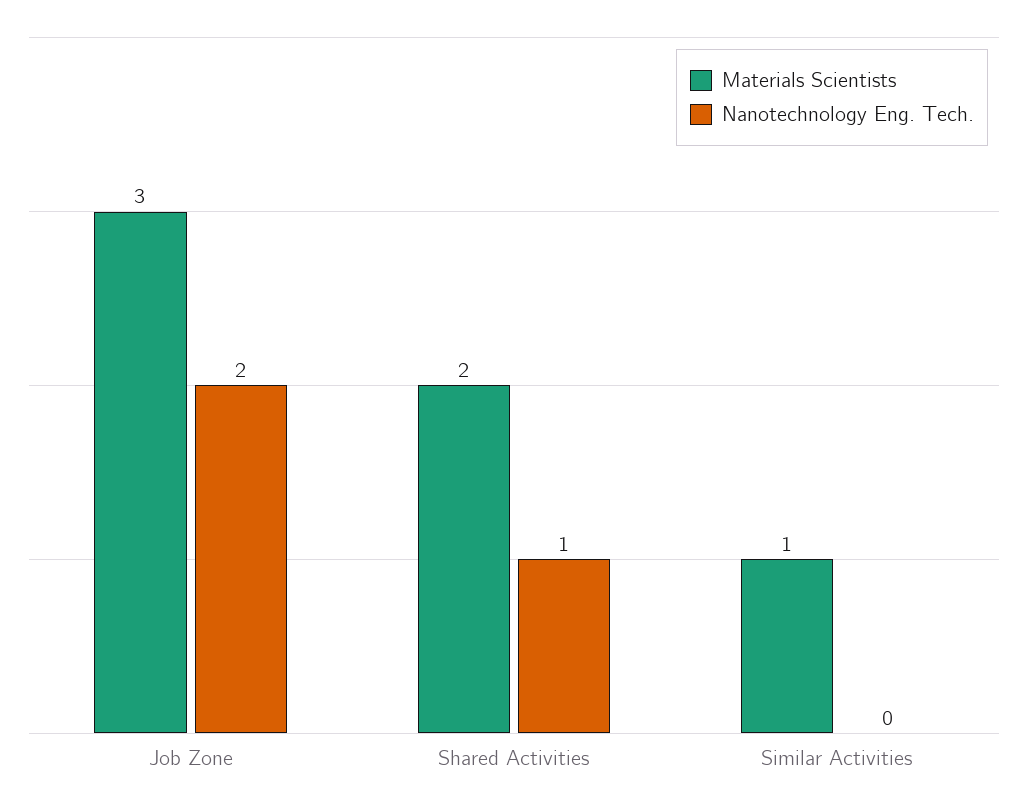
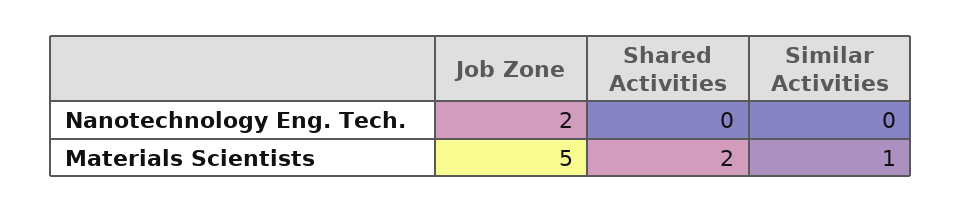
Materials Scientists, Job Zone: 3 -> 5
Nanotechnology Eng. Tech., Shared Activities: 1 -> 0

